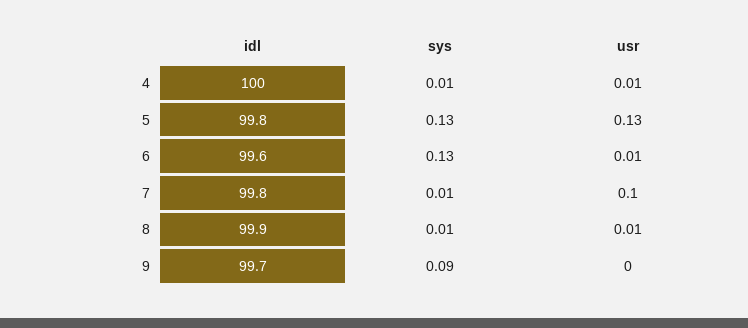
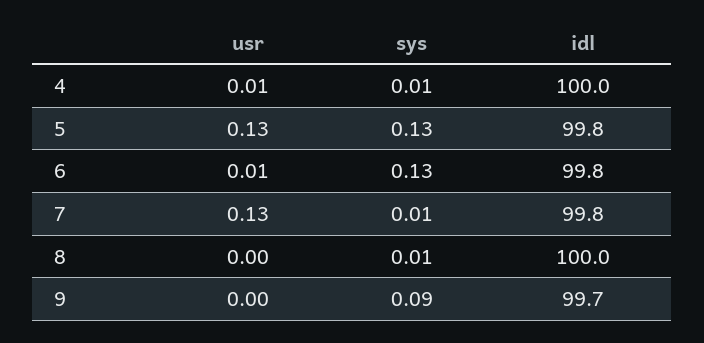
idl, 6: 99.6 -> 99.8
usr, 7: 0.1 -> 0.13
idl, 8: 99.9 -> 100
usr, 8: 0.01 -> 0

